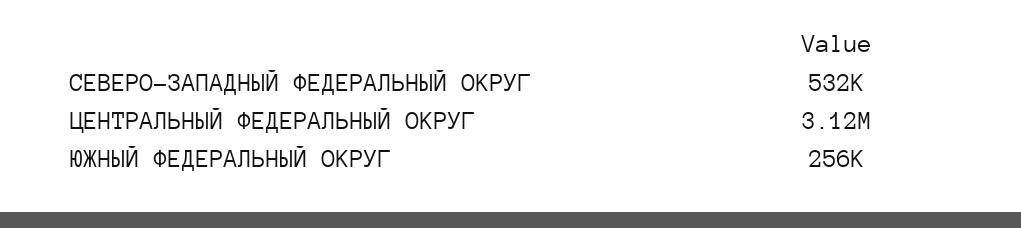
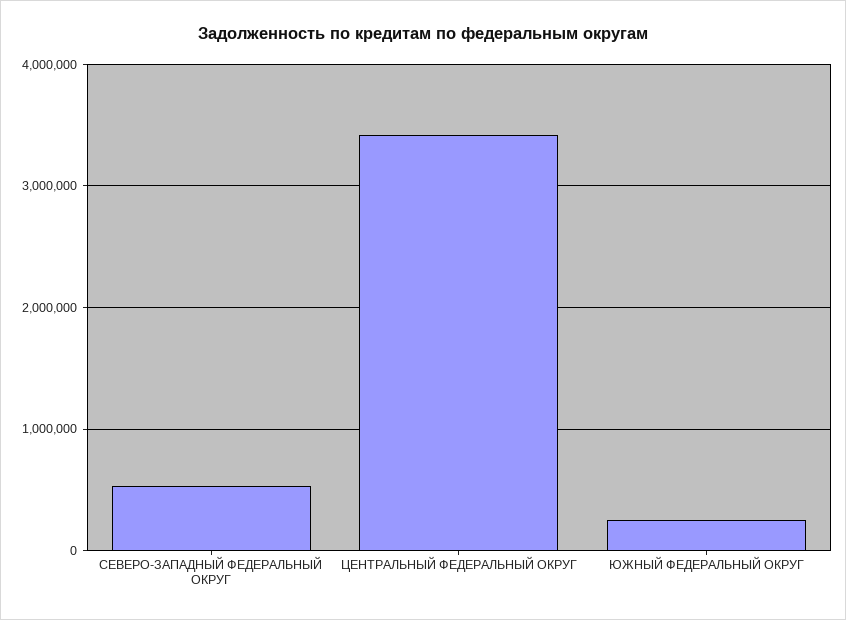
ЦЕНТРАЛЬНЫЙ ФЕДЕРАЛЬНЫЙ ОКРУГ: 3120000 -> 3400000

